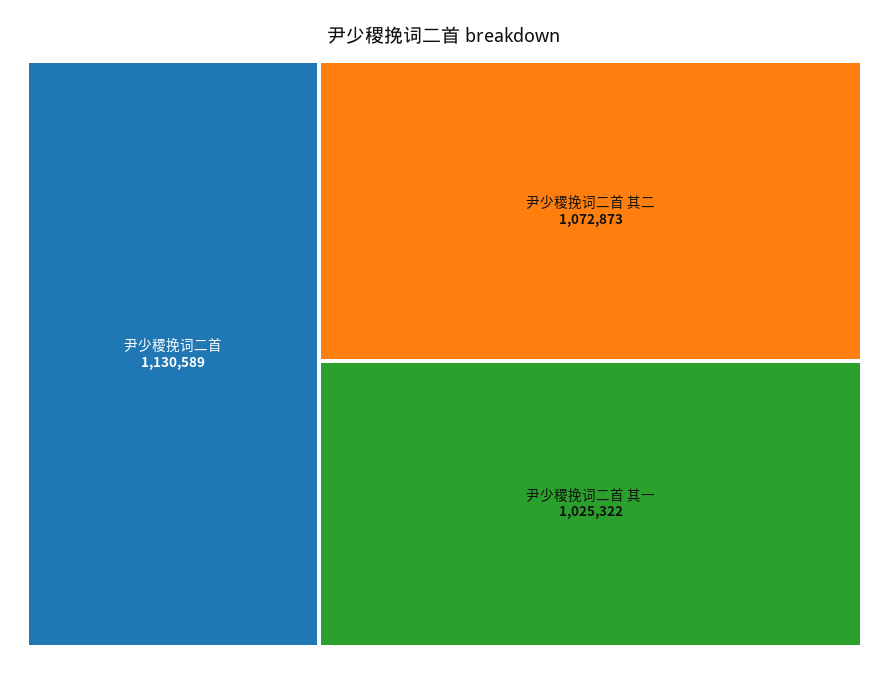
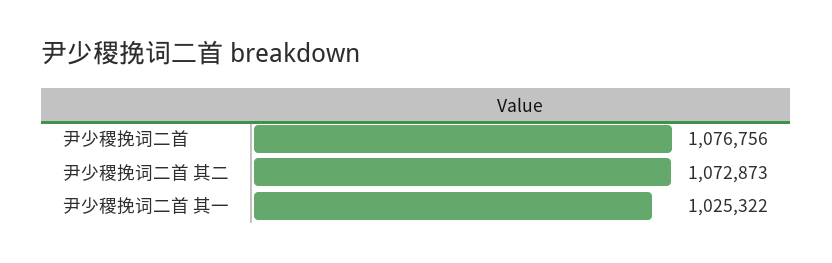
尹少稷挽词二首: 1130589 -> 1076756

